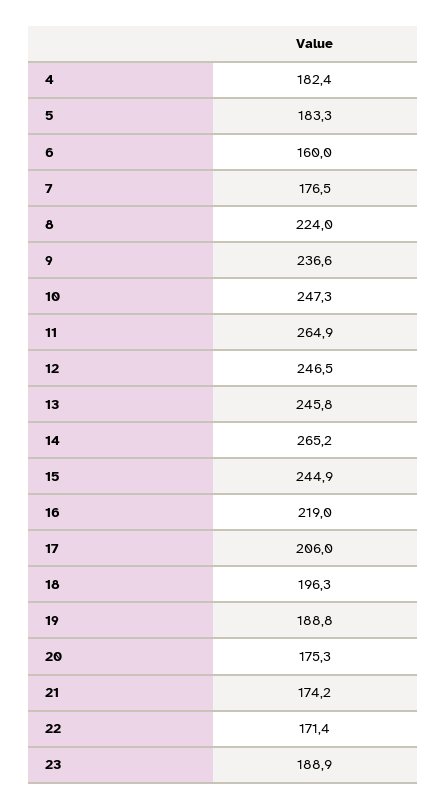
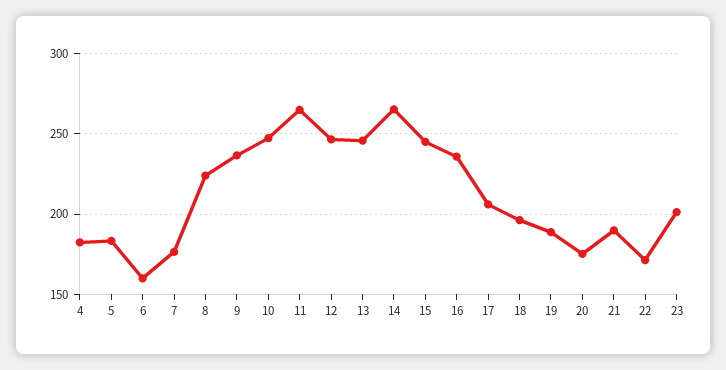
16: 219 -> 235
21: 174.2 -> 190
23: 188.9 -> 200

